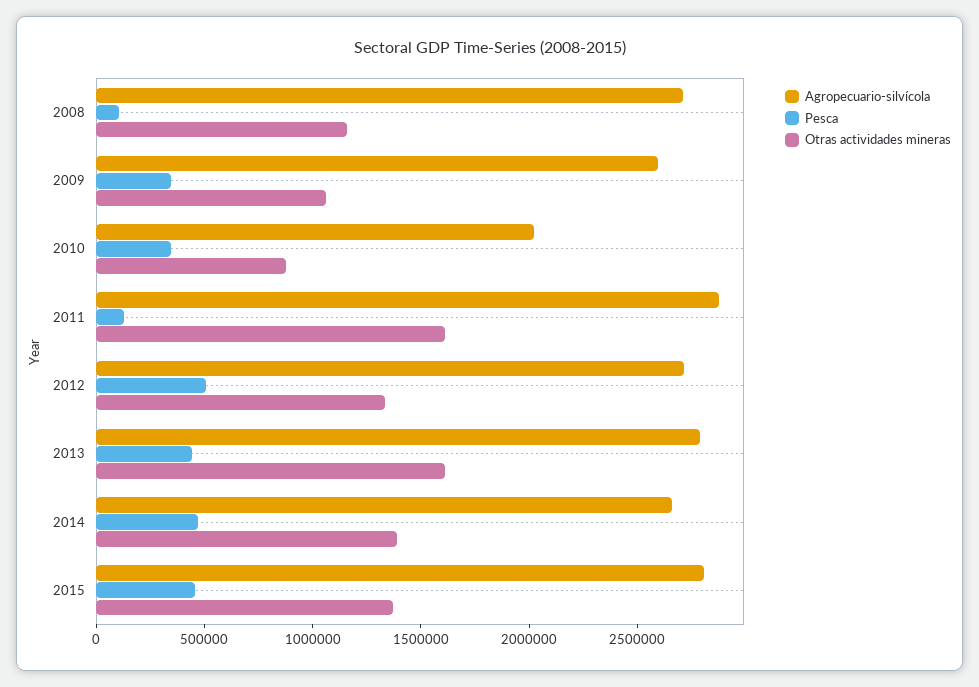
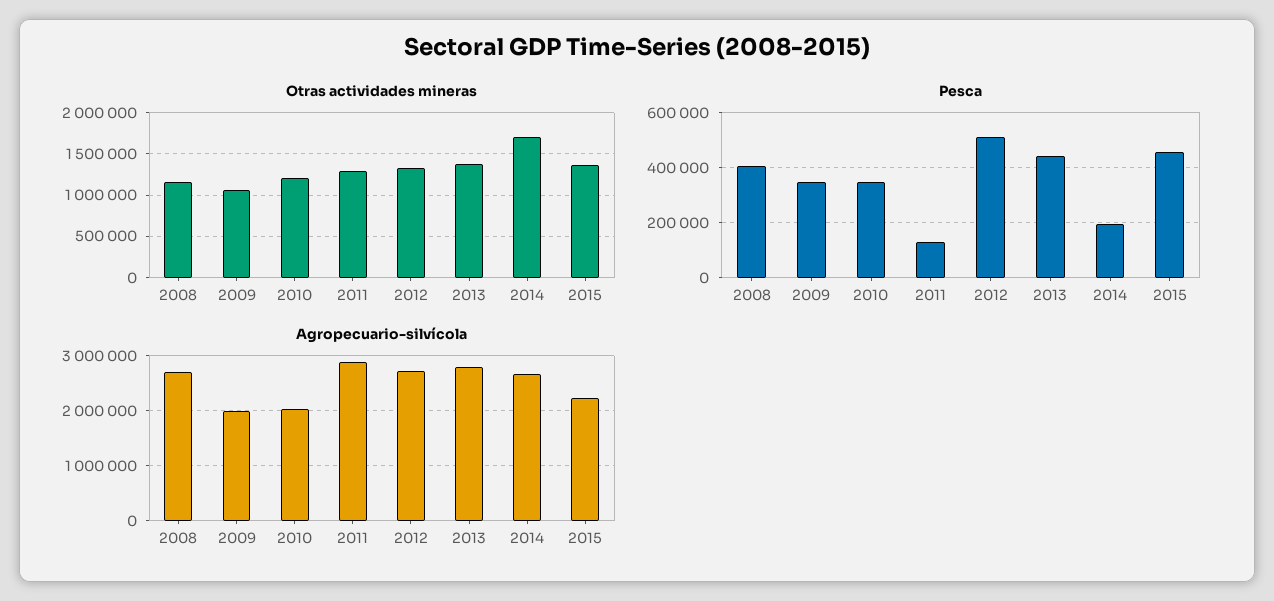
Pesca, 2008: 100000 -> 400000
Agropecuario-silvícola, 2009: 2600000 -> 2000000
Otras actividades mineras, 2010: 900000 -> 1200000
Otras actividades mineras, 2011: 1600000 -> 1300000
Otras actividades mineras, 2013: 1600000 -> 1400000
Pesca, 2014: 500000 -> 200000
Otras actividades mineras, 2014: 1400000 -> 1700000
Agropecuario-silvícola, 2015: 2800000 -> 2200000

